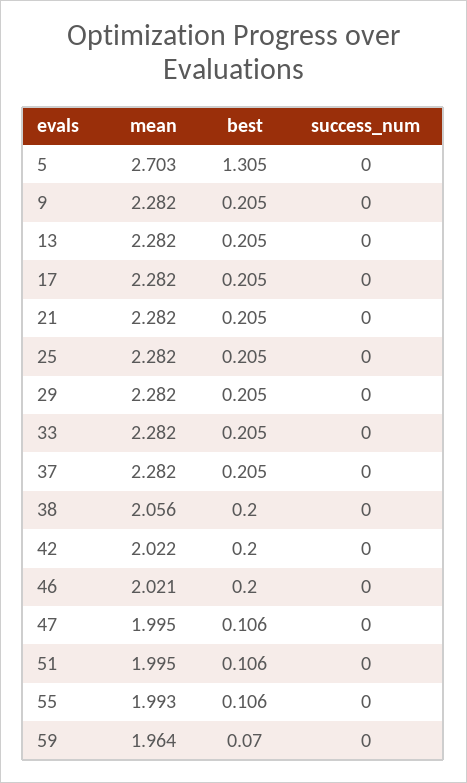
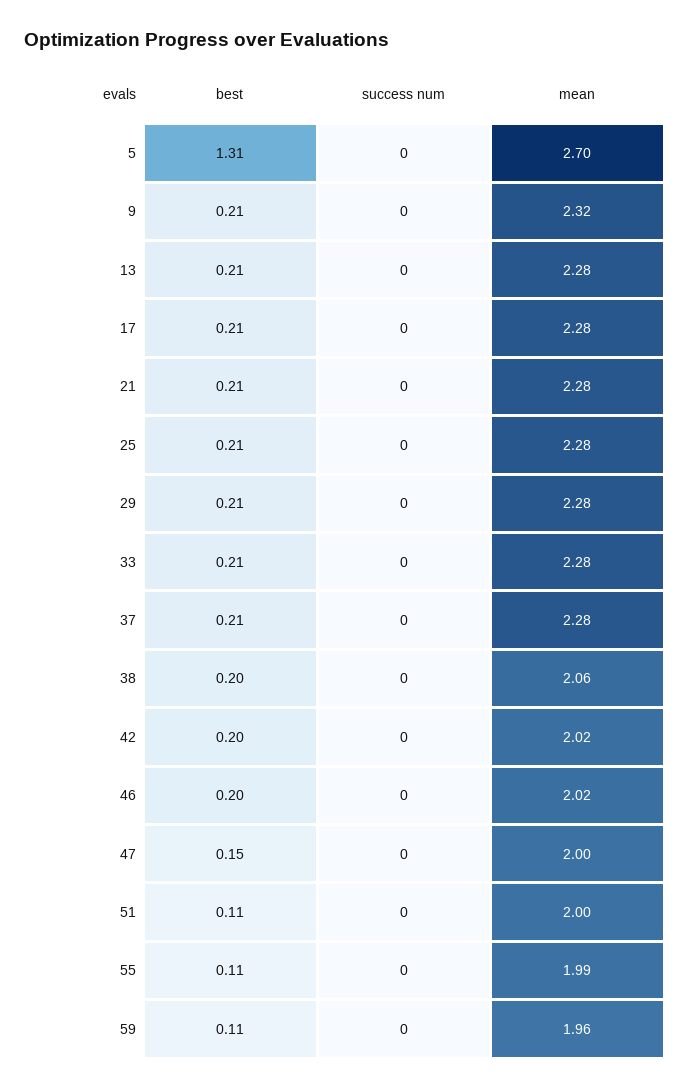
mean, 9: 2.282 -> 2.32
best, 47: 0.106 -> 0.15
best, 59: 0.07 -> 0.11

